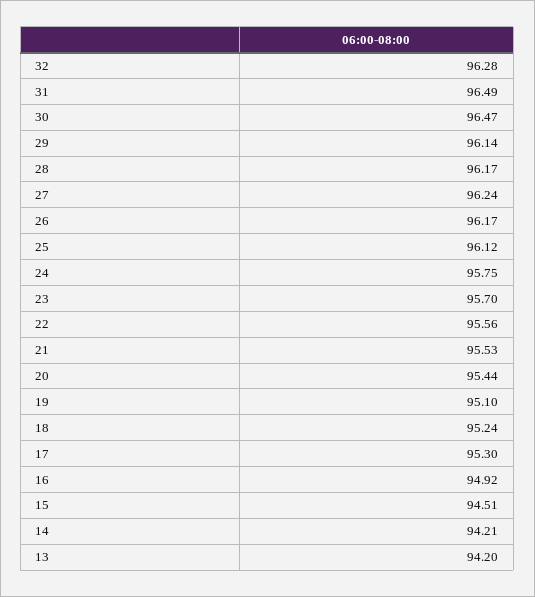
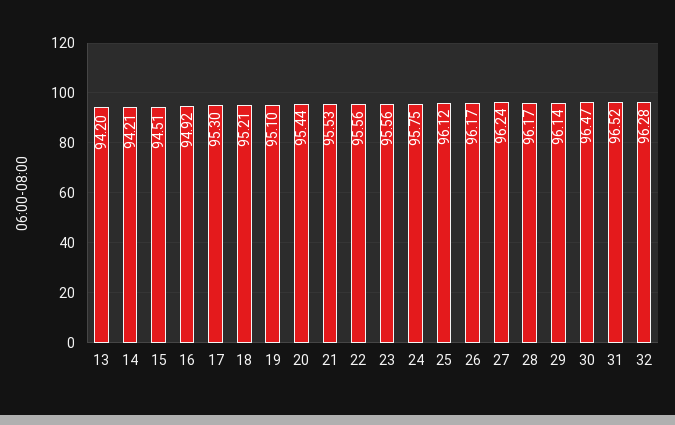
31: 96.49 -> 96.52
23: 95.7 -> 95.56
18: 95.24 -> 95.21

